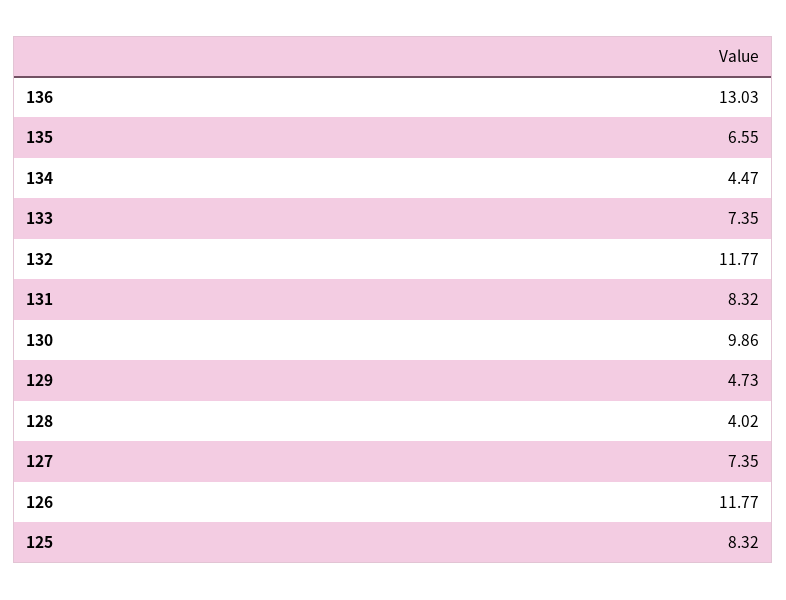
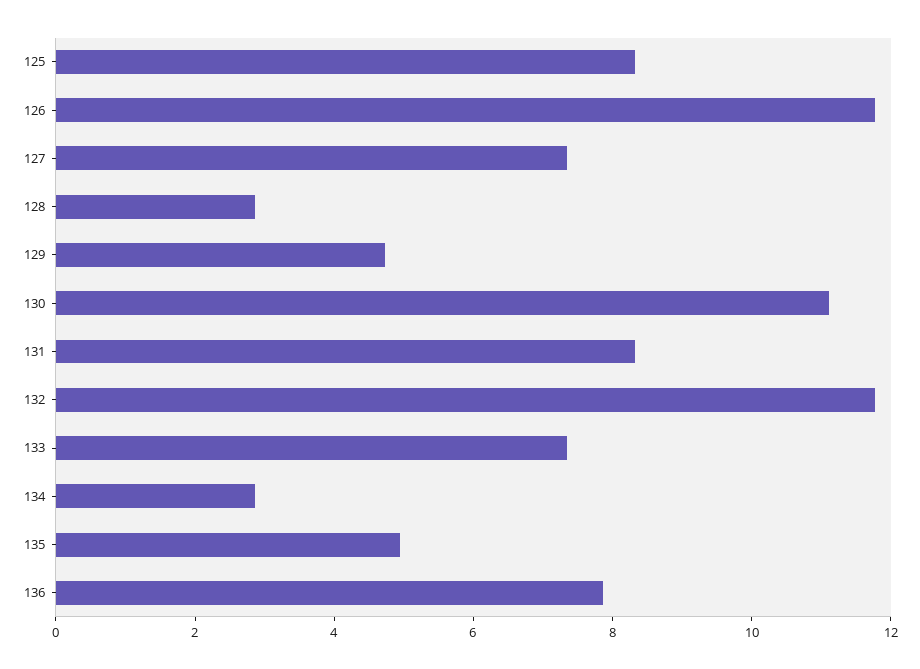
136: 13.03 -> 8
135: 6.55 -> 5
134: 4.47 -> 3
130: 9.86 -> 11
128: 4.02 -> 3

